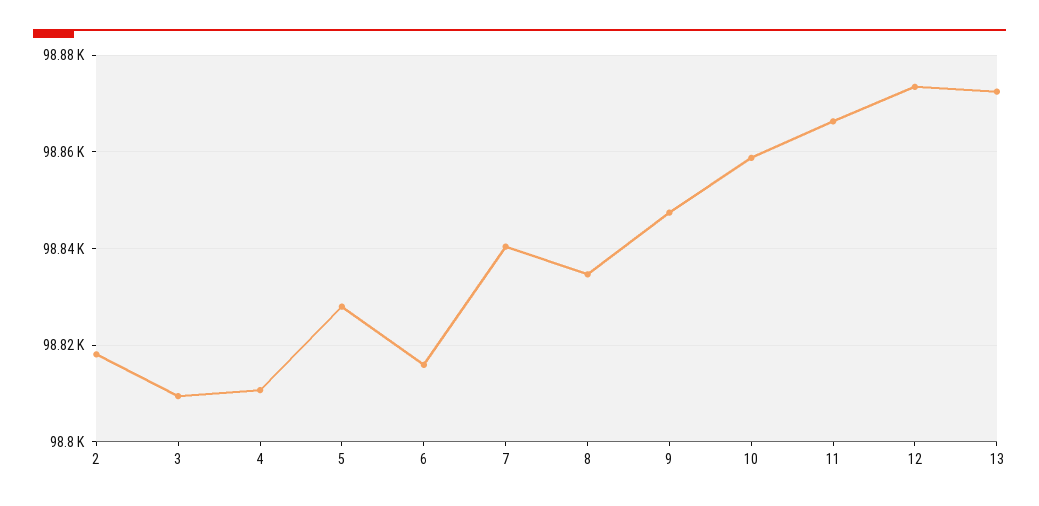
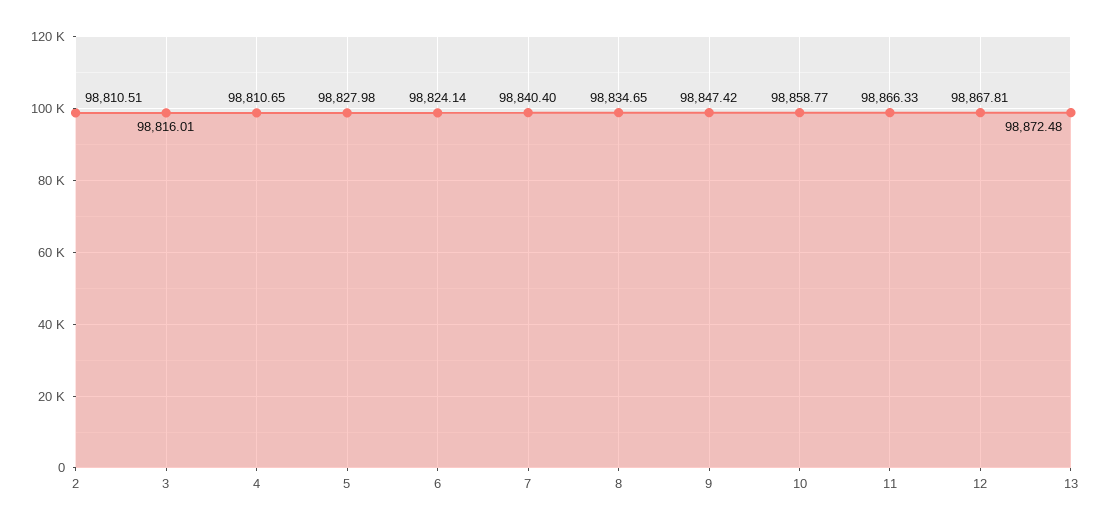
2: 98818 -> 98810.51
3: 98810 -> 98816.01
6: 98816 -> 98824.14
12: 98874 -> 98867.81

